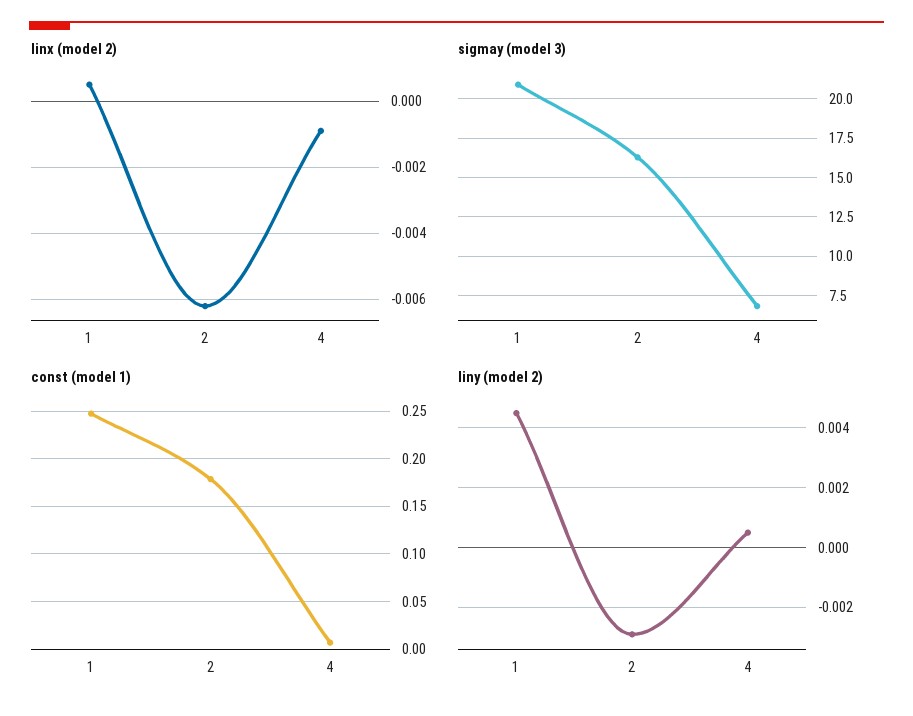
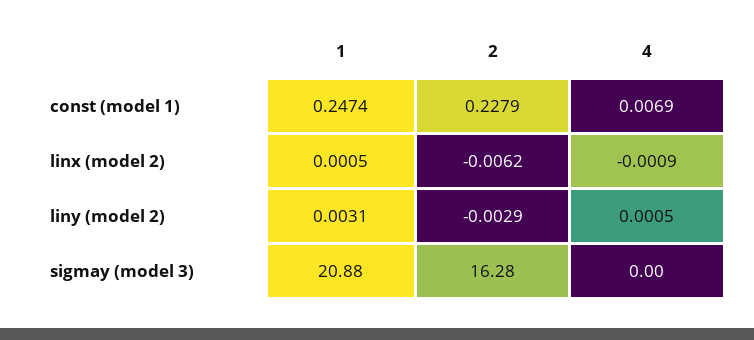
sigmay (model 3), 4: 7 -> 0
const (model 1), 2: 0.18 -> 0.2279
liny (model 2), 1: 0.0045 -> 0.0031

